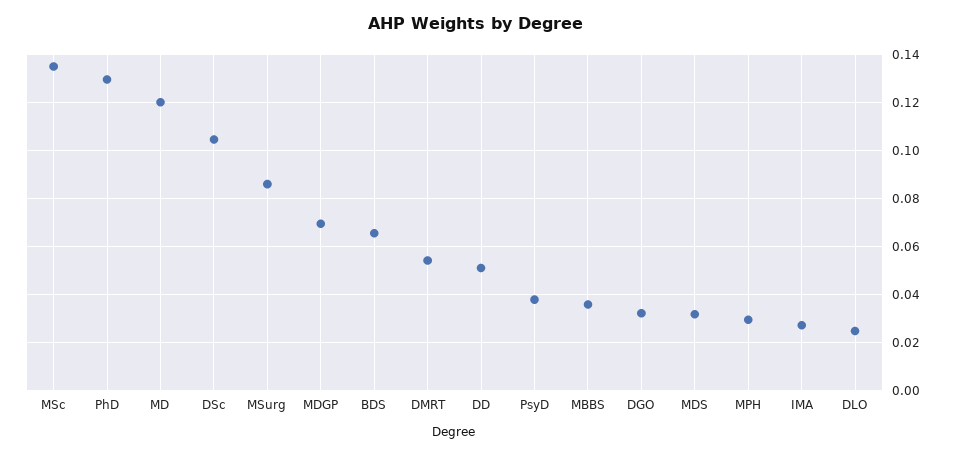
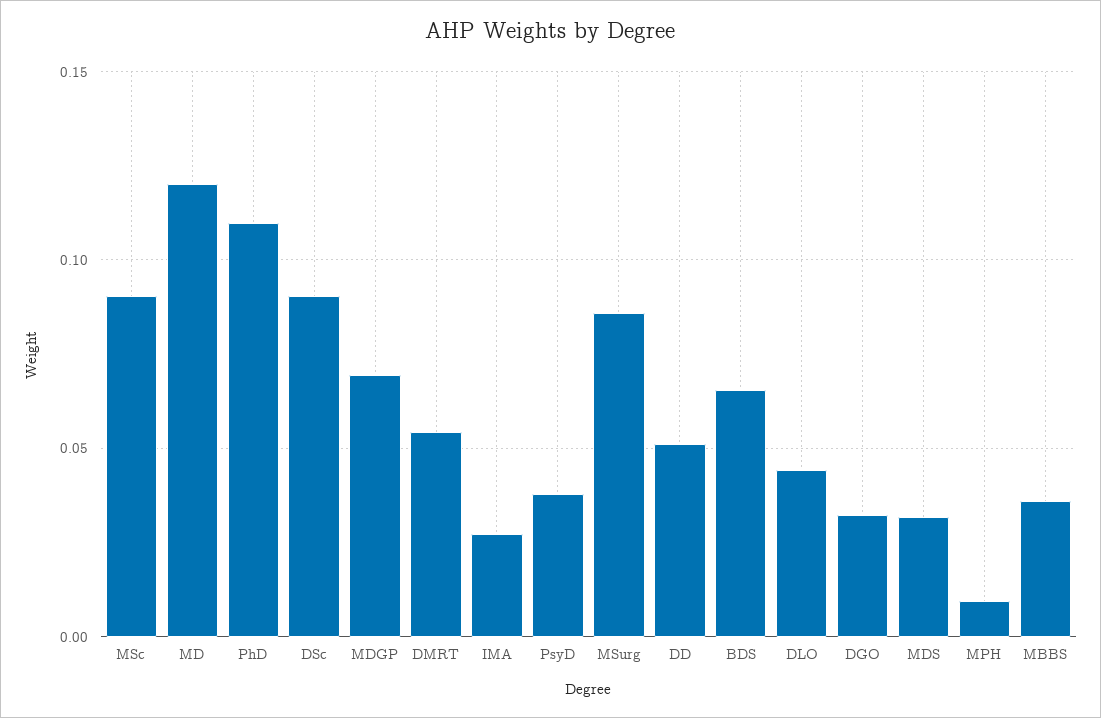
MSc: 0.135 -> 0.09
PhD: 0.13 -> 0.11
DSc: 0.105 -> 0.09
MPH: 0.03 -> 0.01
DLO: 0.025 -> 0.045

